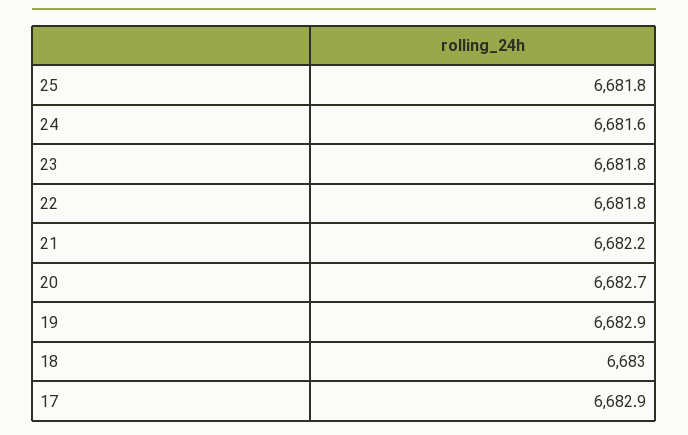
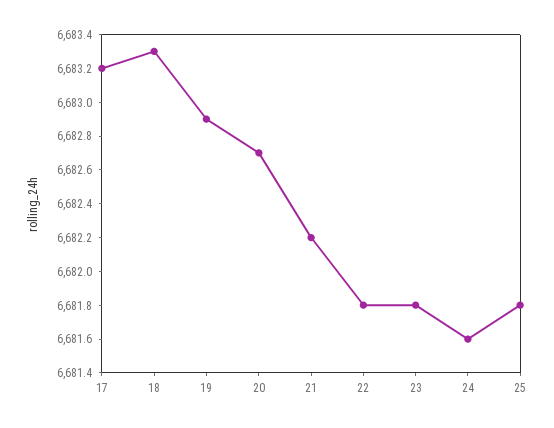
18: 6683 -> 6683.3
17: 6682.9 -> 6683.2

